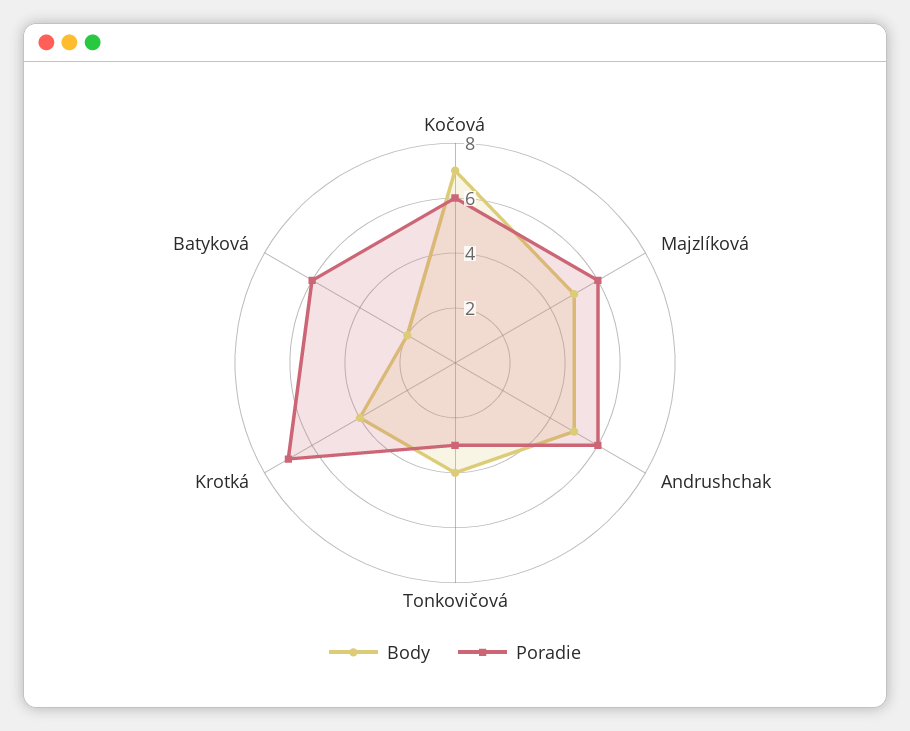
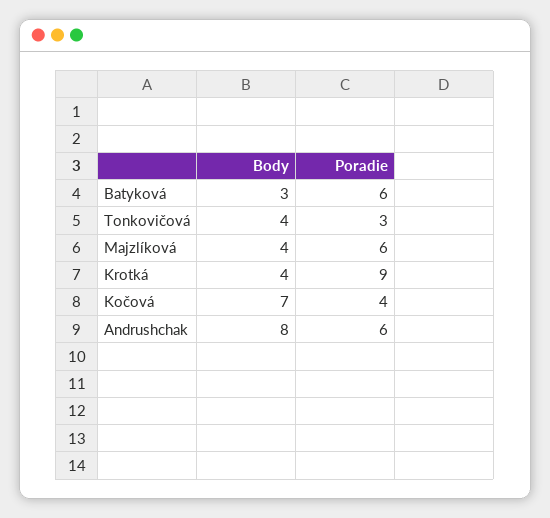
Poradie, Kočová: 6 -> 4
Body, Majzlíková: 5 -> 4
Body, Andrushchak: 5 -> 8
Poradie, Krotká: 7 -> 9
Body, Batyková: 2 -> 3

